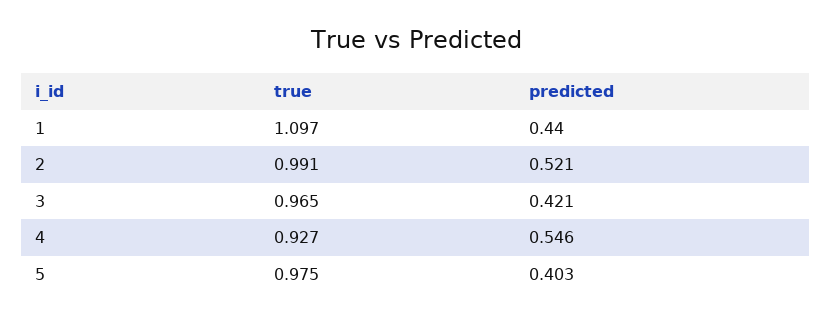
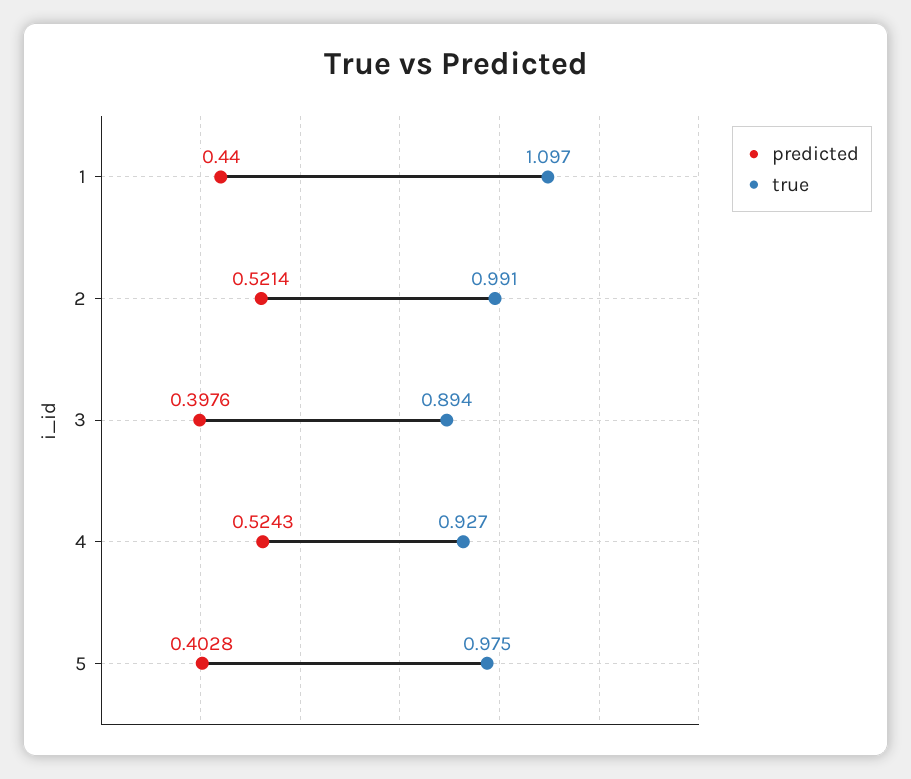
true, 3: 0.965 -> 0.894
predicted, 3: 0.421 -> 0.3976
predicted, 4: 0.546 -> 0.5243

